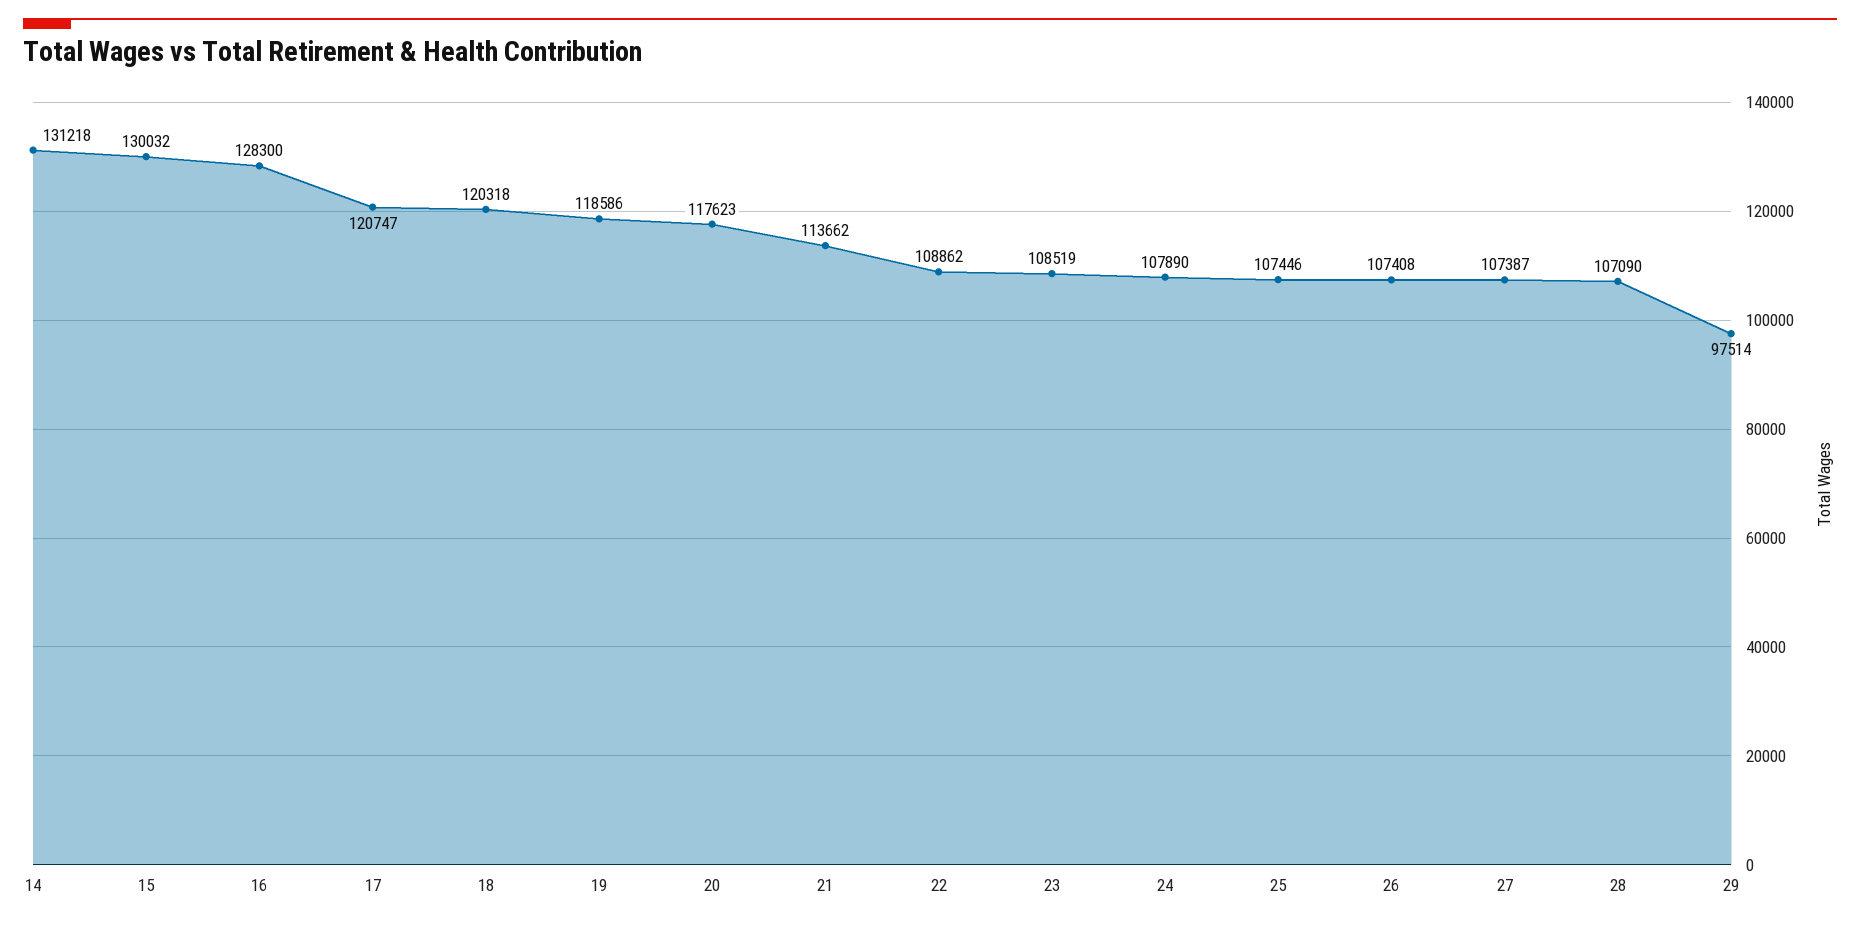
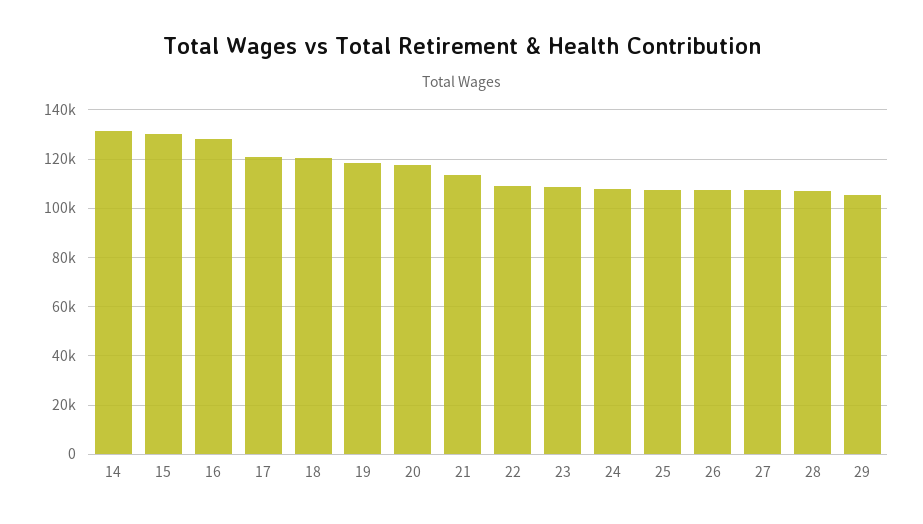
29: 97514 -> 105000

